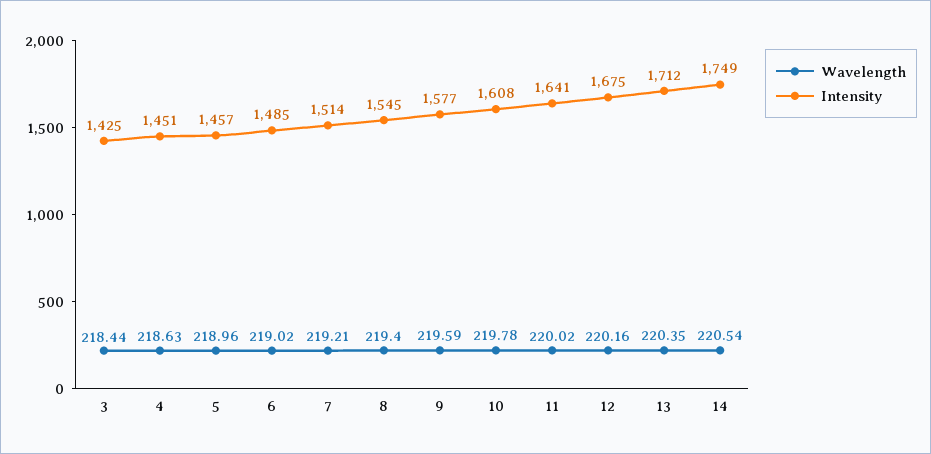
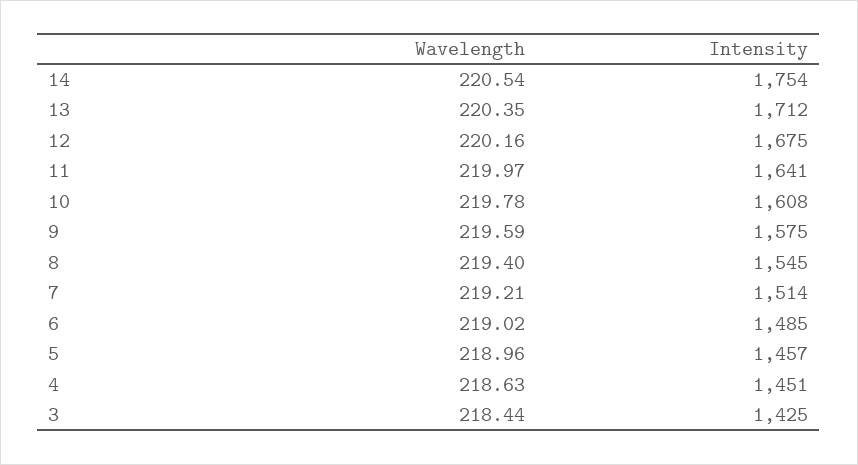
Intensity, 9: 1577 -> 1575
Wavelength, 11: 220.02 -> 219.97
Intensity, 14: 1749 -> 1754

